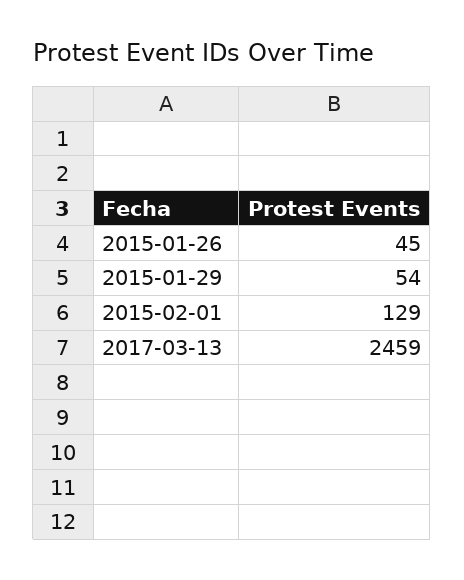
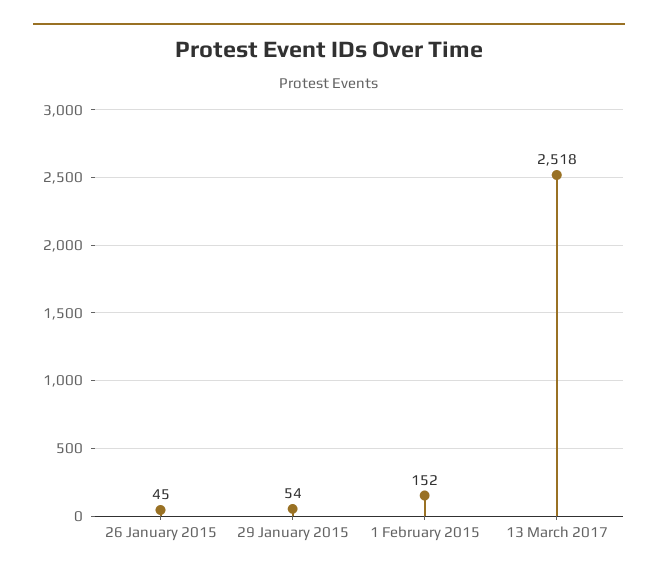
2015-02-01: 129 -> 152
2017-03-13: 2459 -> 2518

